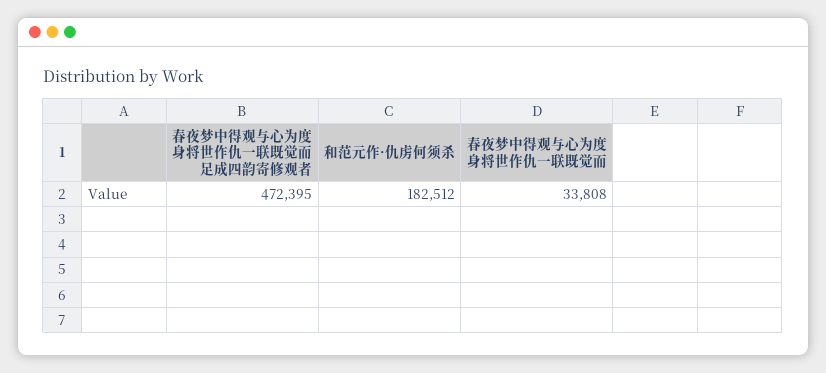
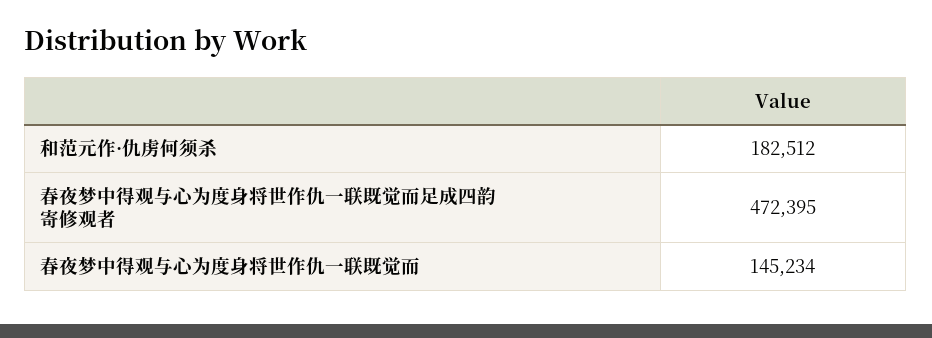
春夜梦中得观与心为度身将世作仇一联既觉而: 33808 -> 145234

